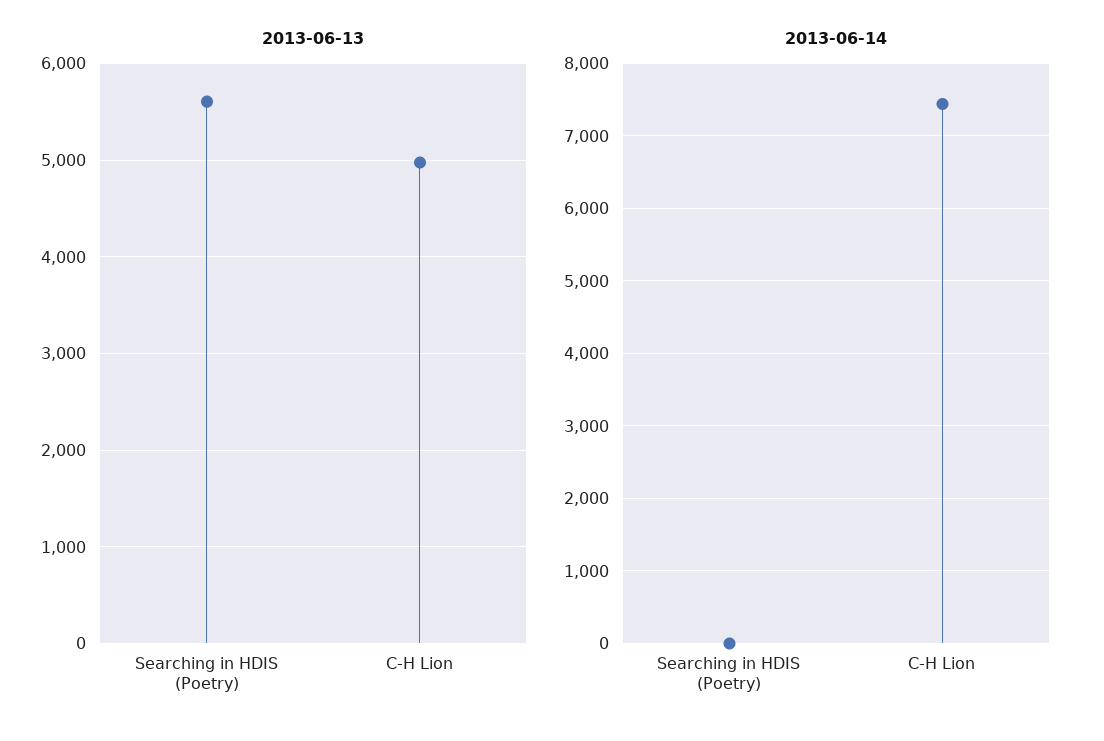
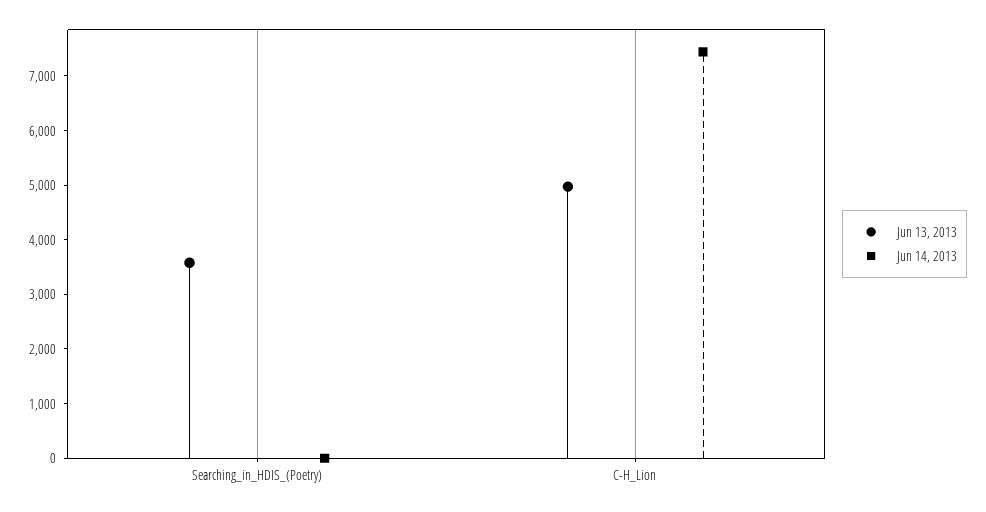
2013-06-13, Searching in HDIS (Poetry): 5600 -> 3600

